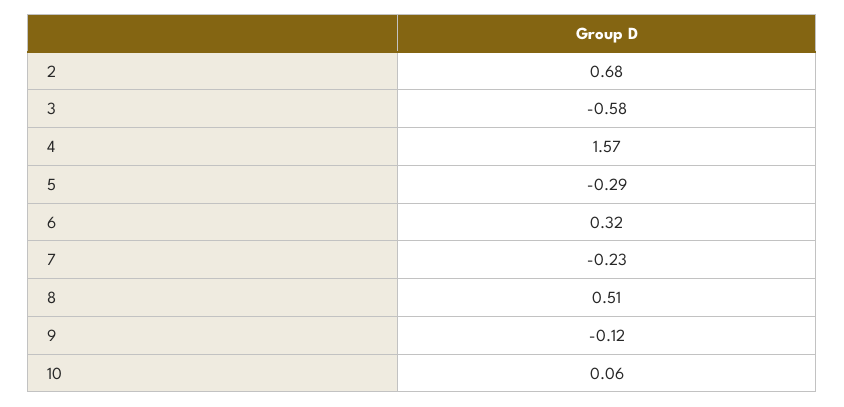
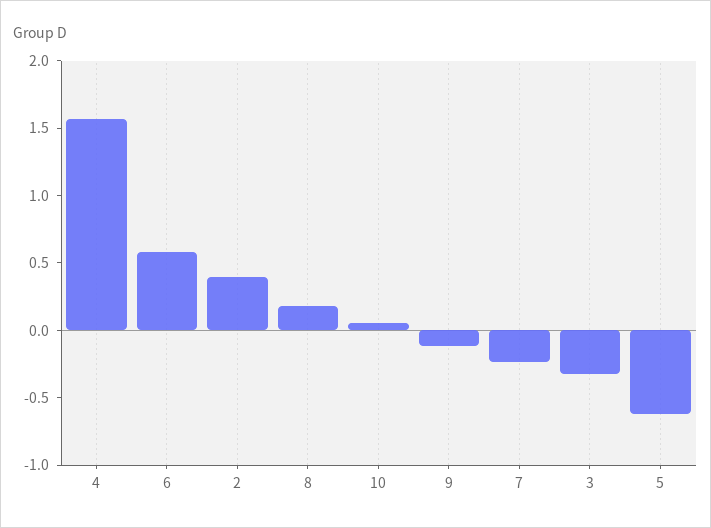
2: 0.68 -> 0.4
3: -0.58 -> -0.3
5: -0.29 -> -0.6
6: 0.32 -> 0.6
8: 0.51 -> 0.2

